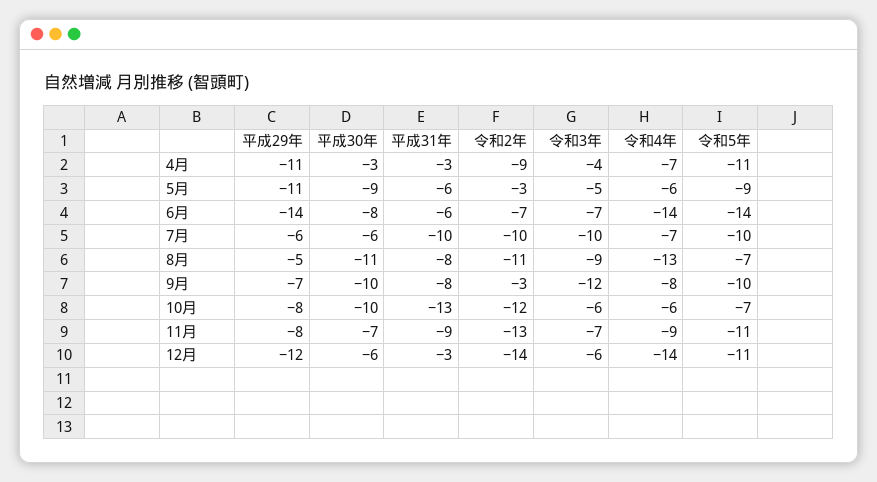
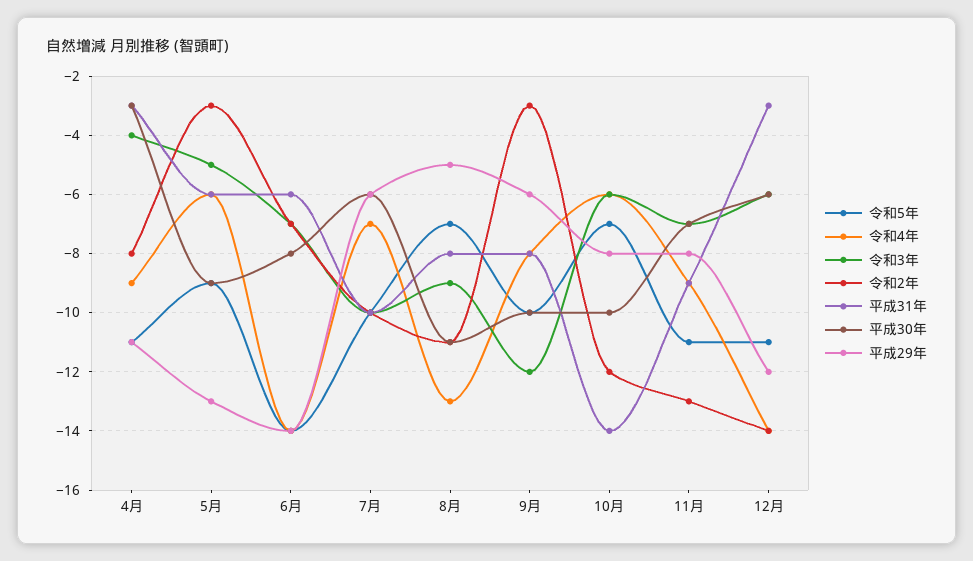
令和2年, 4月: -9 -> -8
令和4年, 4月: -7 -> -9
平成29年, 5月: -11 -> -13
平成29年, 9月: -7 -> -6
平成31年, 10月: -13 -> -14

